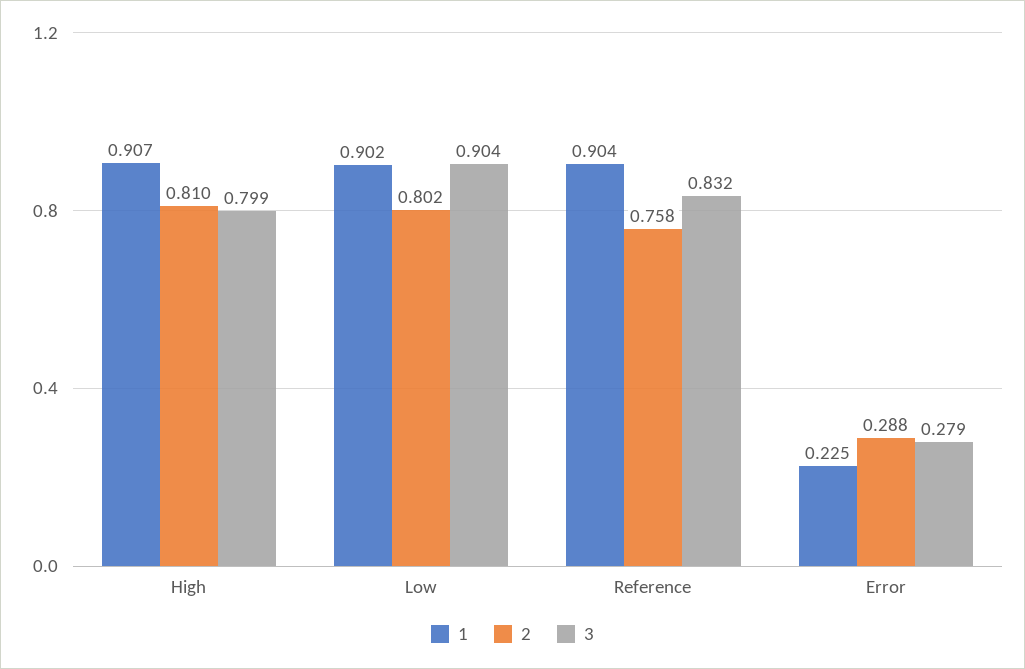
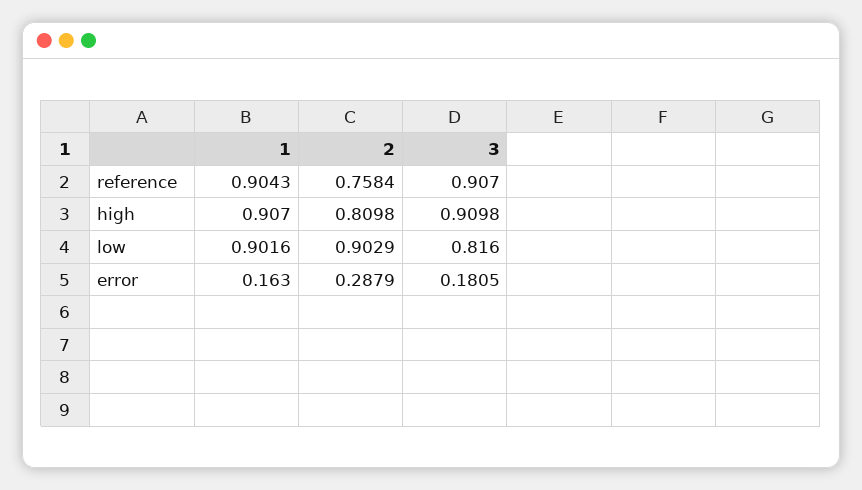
3, High: 0.799 -> 0.9098
2, Low: 0.802 -> 0.9029
3, Low: 0.904 -> 0.816
3, Reference: 0.832 -> 0.907
1, Error: 0.225 -> 0.163
3, Error: 0.279 -> 0.1805

